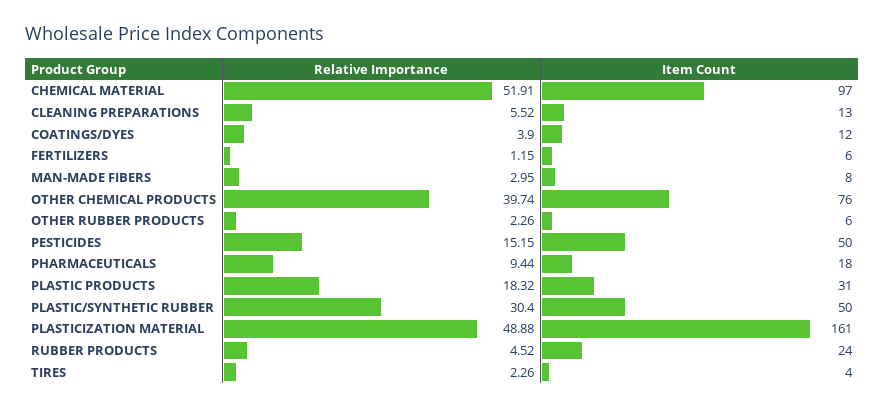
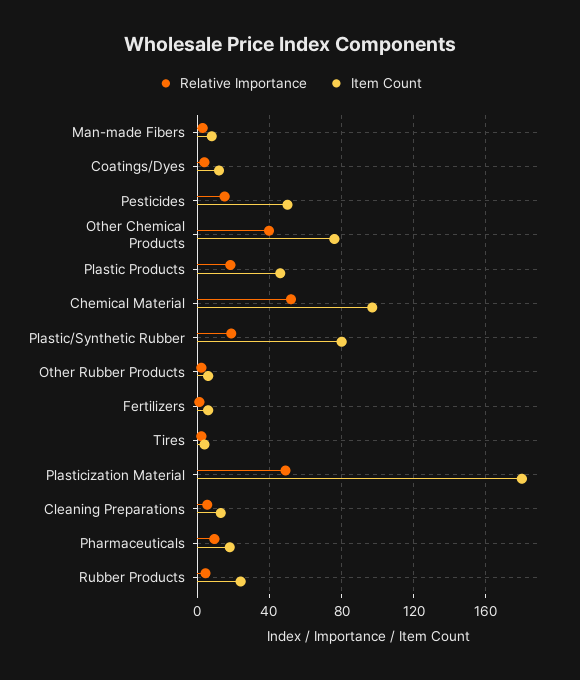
Item Count, PLASTIC PRODUCTS: 31 -> 45
Relative Importance, PLASTIC/SYNTHETIC RUBBER: 30.4 -> 20
Item Count, PLASTIC/SYNTHETIC RUBBER: 50 -> 80
Item Count, PLASTICIZATION MATERIAL: 161 -> 180

